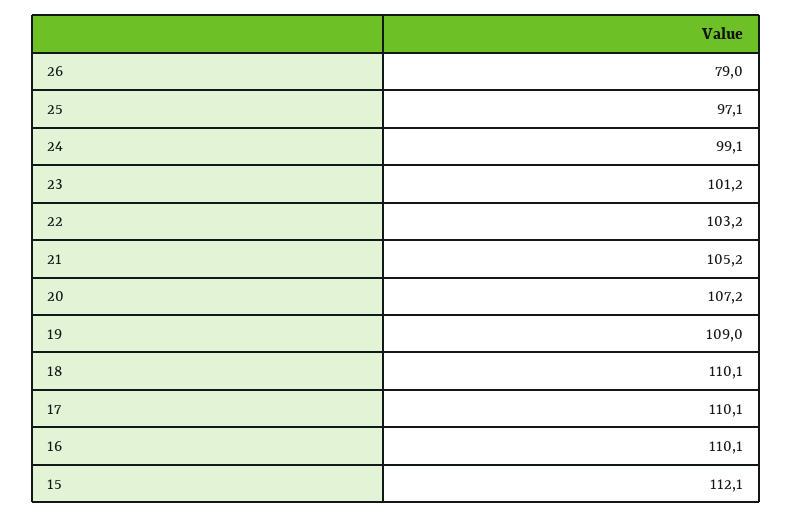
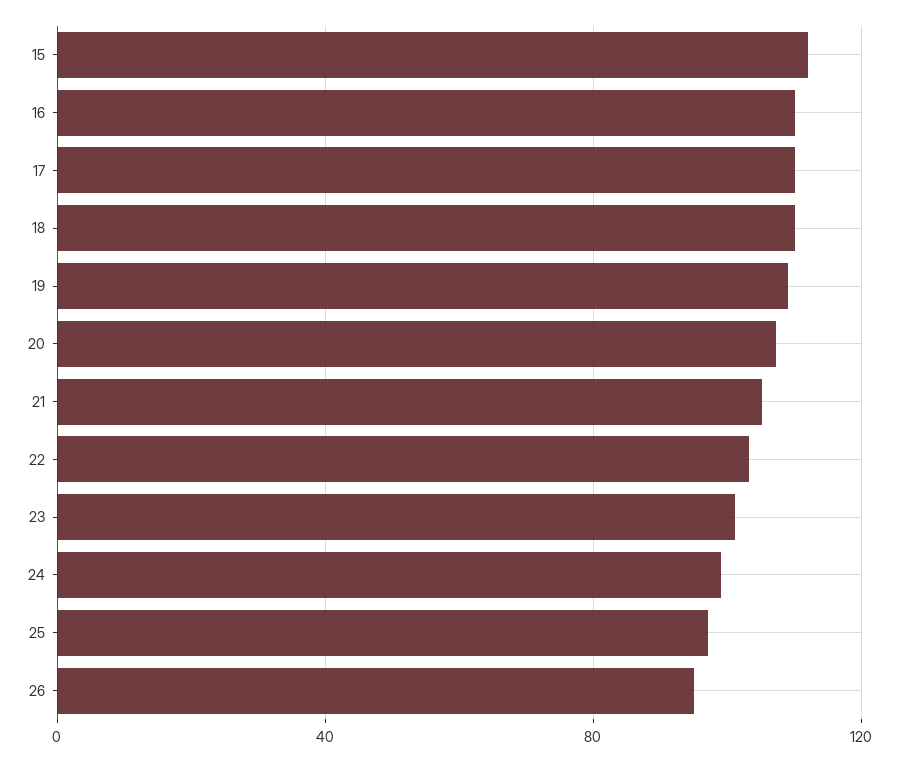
26: 79 -> 95

